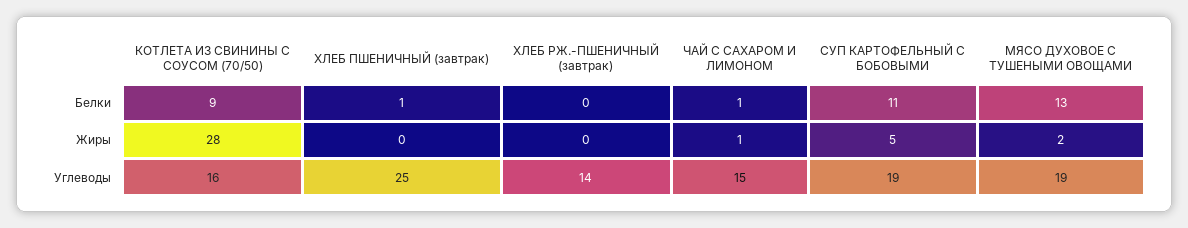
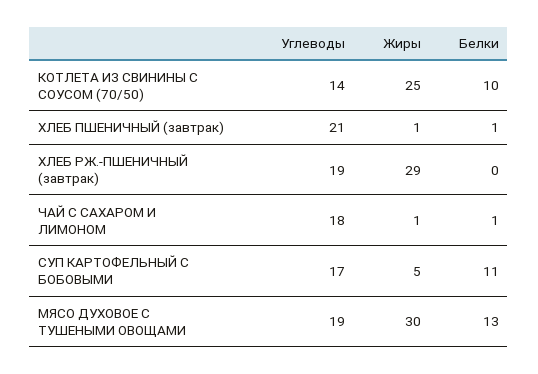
КОТЛЕТА ИЗ СВИНИНЫ С СОУСОМ (70/50), Белки: 9 -> 10
КОТЛЕТА ИЗ СВИНИНЫ С СОУСОМ (70/50), Жиры: 28 -> 25
ХЛЕБ ПШЕНИЧНЫЙ (завтрак), Жиры: 0 -> 1
ХЛЕБ РЖ.-ПШЕНИЧНЫЙ (завтрак), Жиры: 0 -> 29
МЯСО ДУХОВОЕ С ТУШЕНЫМИ ОВОЩАМИ, Жиры: 2 -> 30
КОТЛЕТА ИЗ СВИНИНЫ С СОУСОМ (70/50), Углеводы: 16 -> 14
ХЛЕБ ПШЕНИЧНЫЙ (завтрак), Углеводы: 25 -> 21
ХЛЕБ РЖ.-ПШЕНИЧНЫЙ (завтрак), Углеводы: 14 -> 19
ЧАЙ С САХАРОМ И ЛИМОНОМ, Углеводы: 15 -> 18
СУП КАРТОФЕЛЬНЫЙ С БОБОВЫМИ, Углеводы: 19 -> 17

